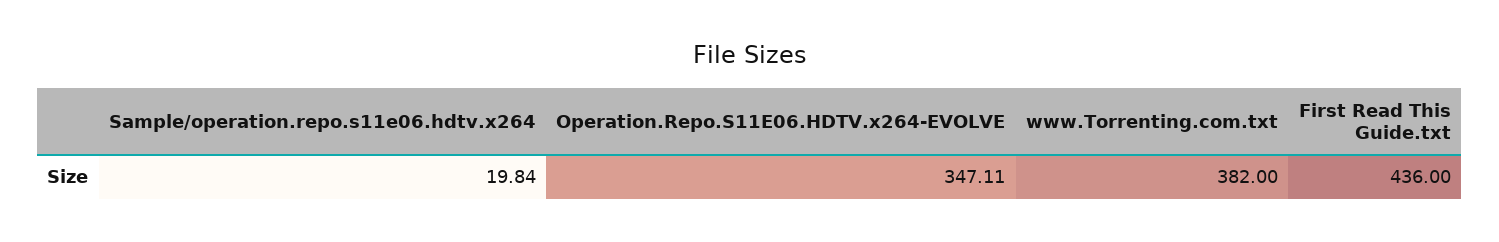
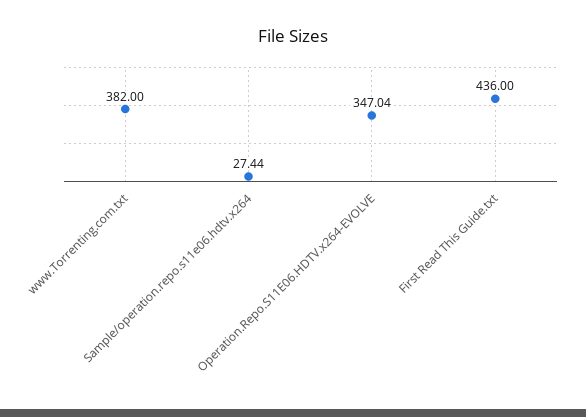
Sample/operation.repo.s11e06.hdtv.x264: 19.84 -> 27.44
Operation.Repo.S11E06.HDTV.x264-EVOLVE: 347.11 -> 347.04

